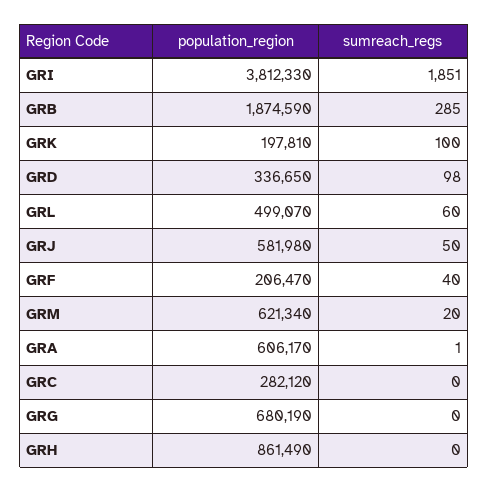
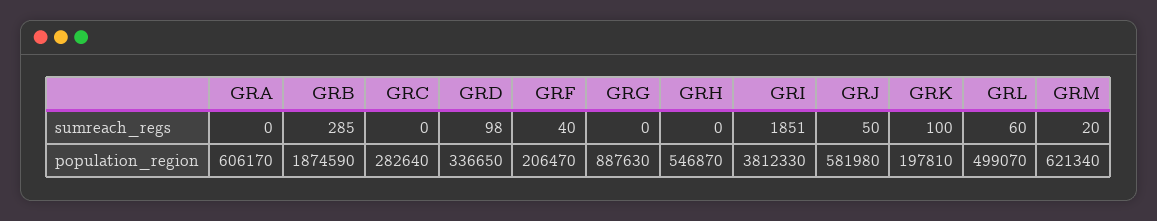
sumreach_regs, GRA: 1 -> 0
population_region, GRC: 282120 -> 282640
population_region, GRG: 680190 -> 887630
population_region, GRH: 861490 -> 546870

